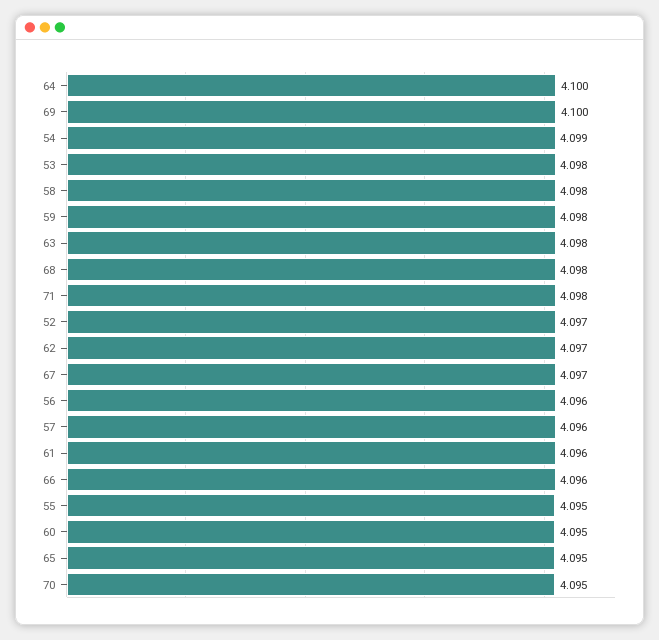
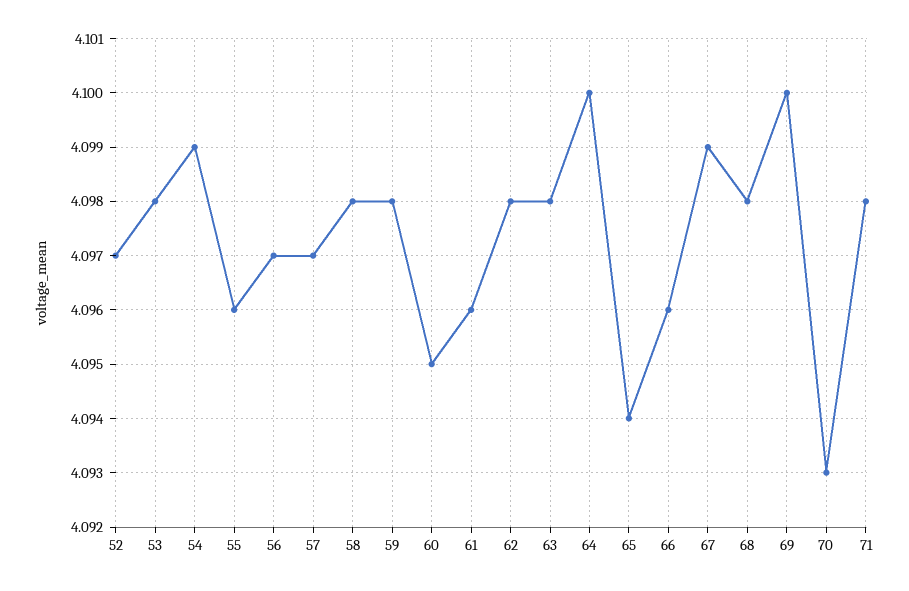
62: 4.097 -> 4.098
67: 4.097 -> 4.099
56: 4.096 -> 4.097
57: 4.096 -> 4.097
55: 4.095 -> 4.096
65: 4.095 -> 4.094
70: 4.095 -> 4.093

